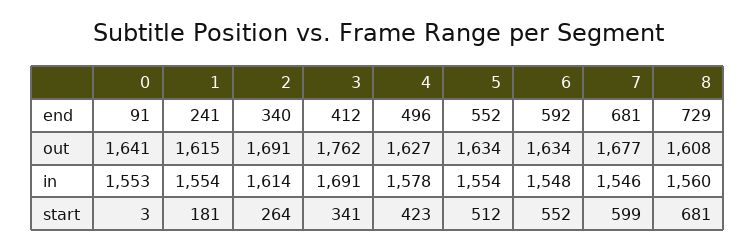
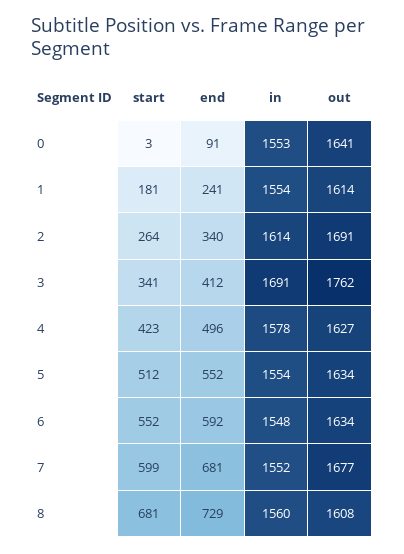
1, out: 1615 -> 1614
7, in: 1546 -> 1552

